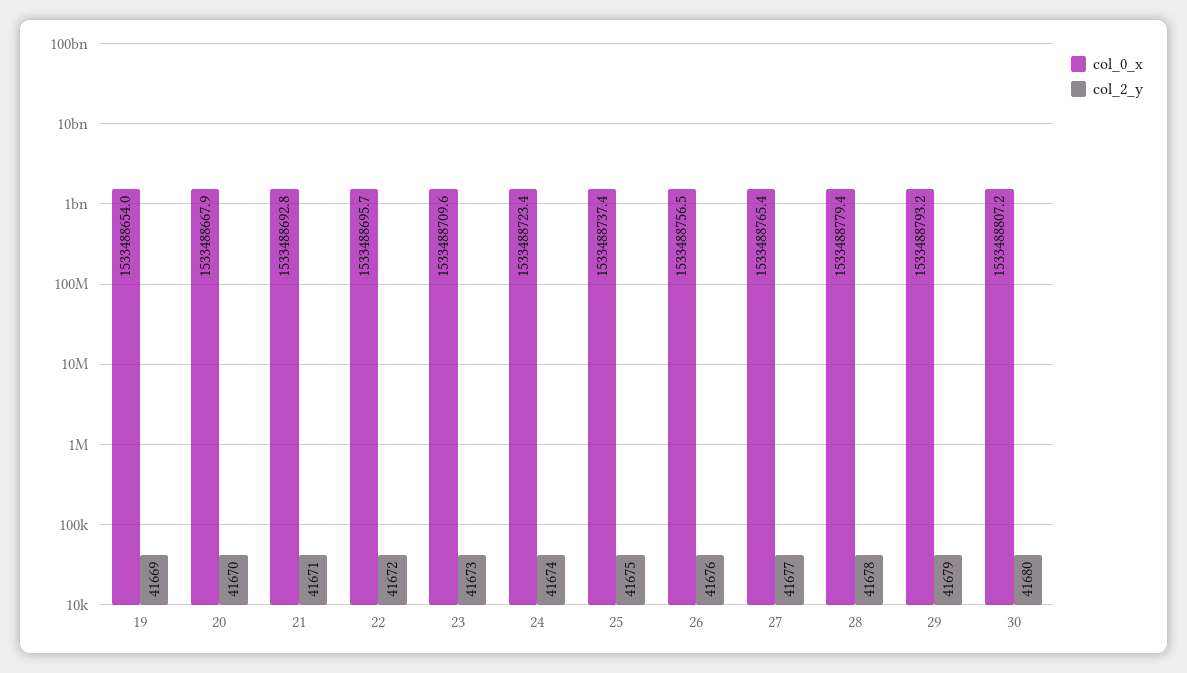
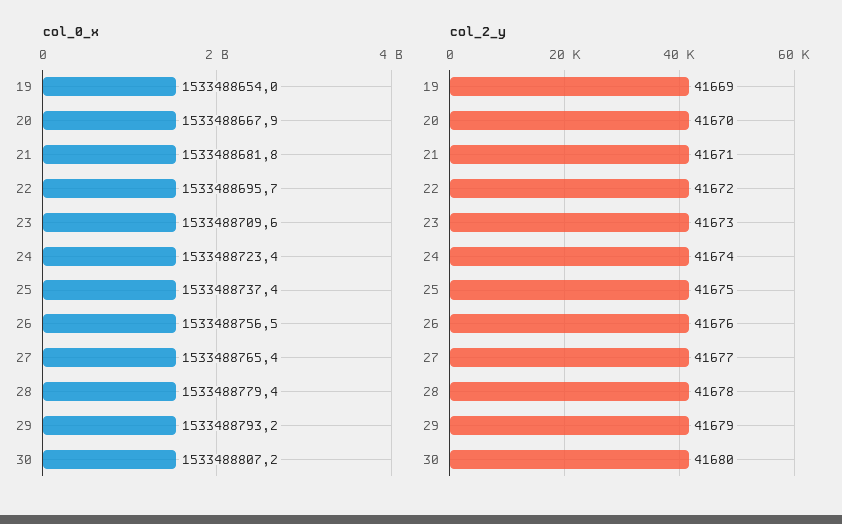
col_0_x, 21: 1533488692.8 -> 1533488681.8

